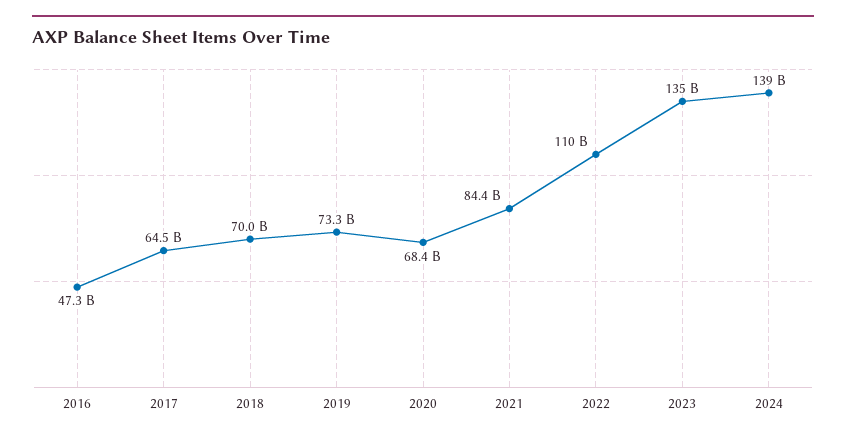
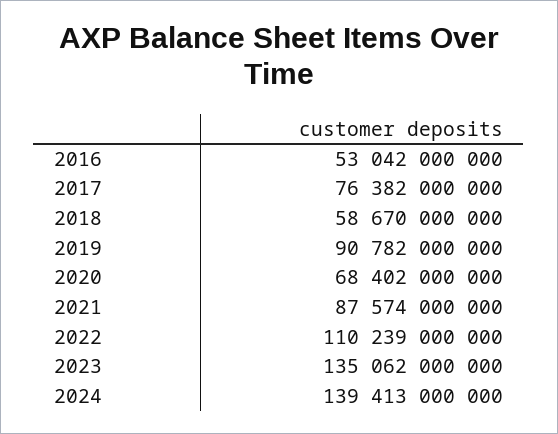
2016: 47300000000 -> 53042000000
2017: 64500000000 -> 76382000000
2018: 70000000000 -> 58670000000
2019: 73300000000 -> 90782000000
2021: 84400000000 -> 87574000000

